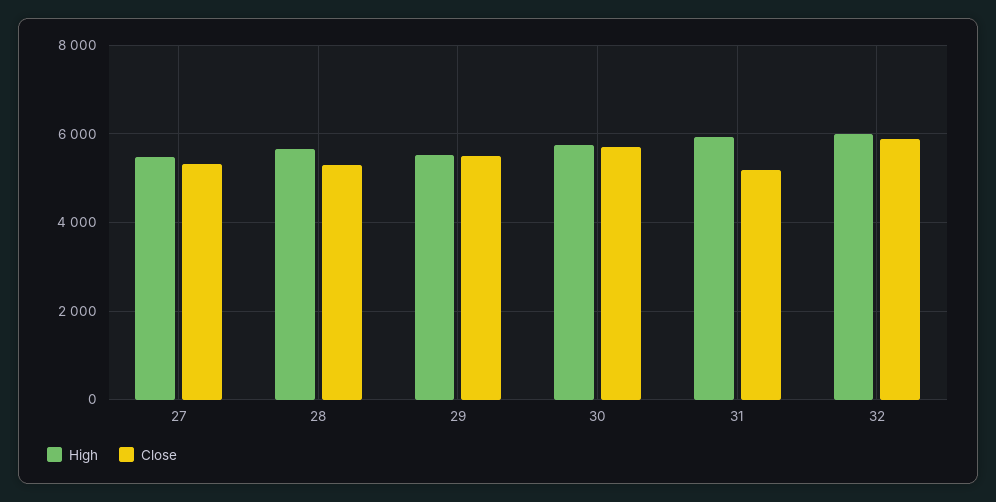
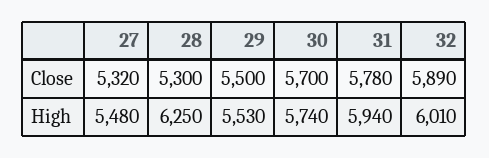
High, 28: 5600 -> 6250
Close, 31: 5200 -> 5780

